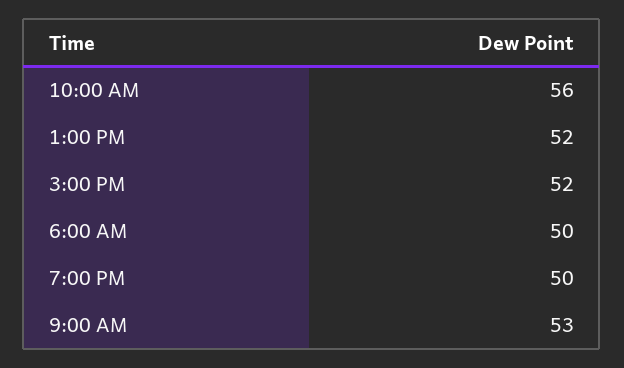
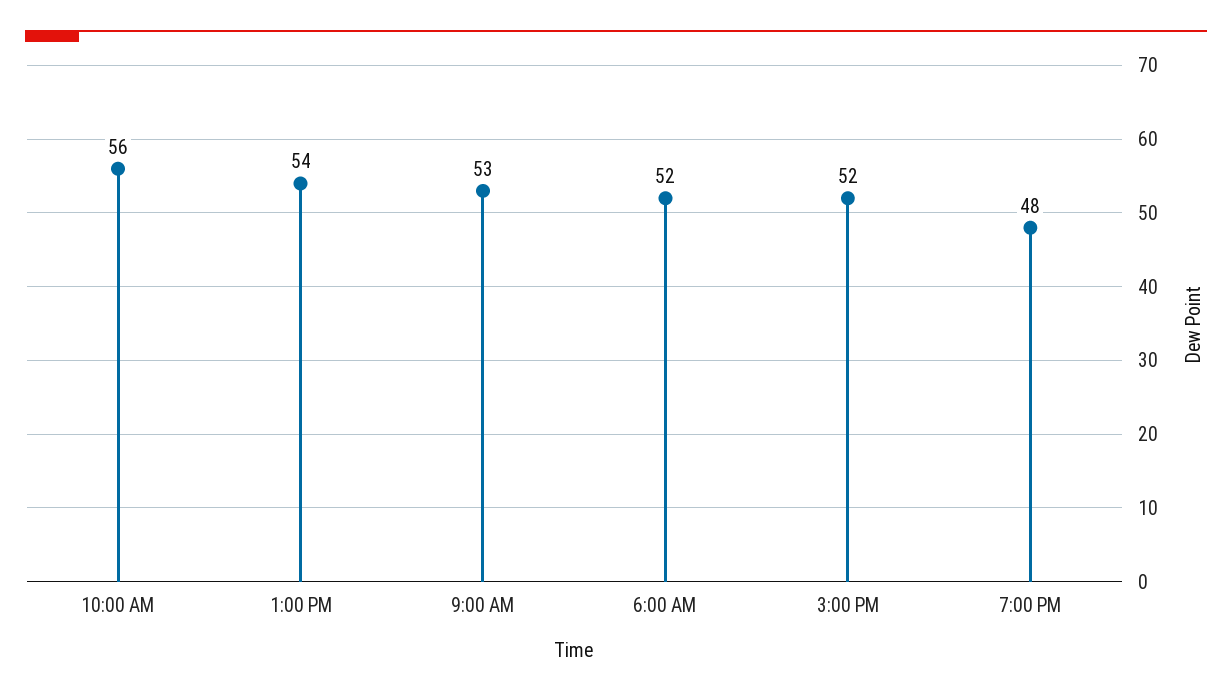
1:00 PM: 52 -> 54
6:00 AM: 50 -> 52
7:00 PM: 50 -> 48

